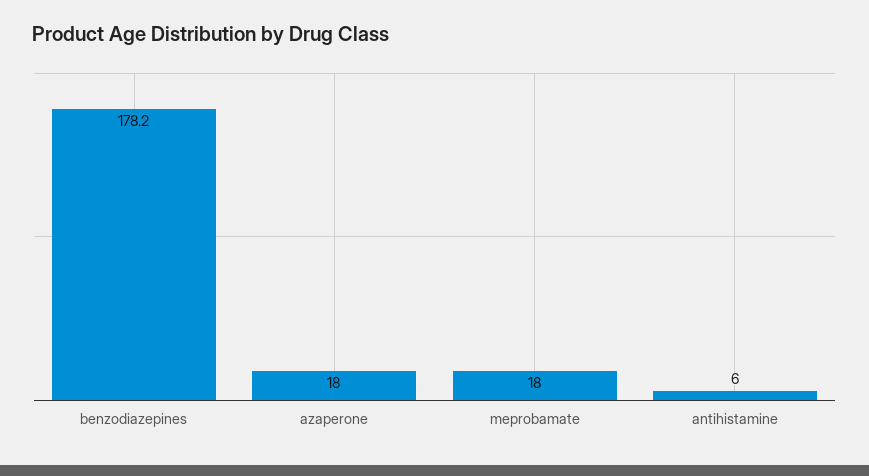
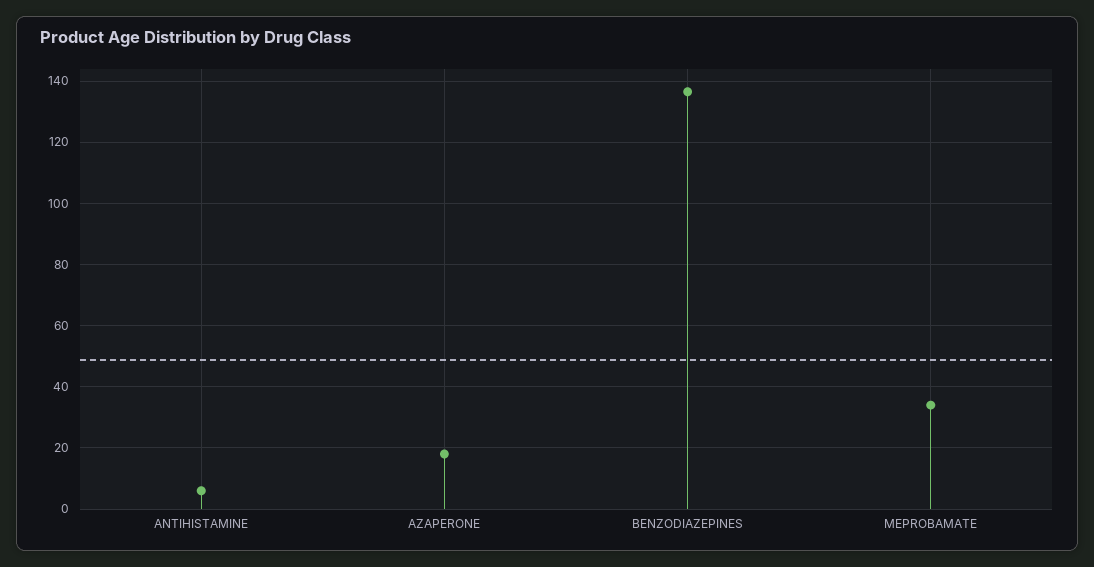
benzodiazepines: 178.2 -> 136
meprobamate: 18 -> 34

